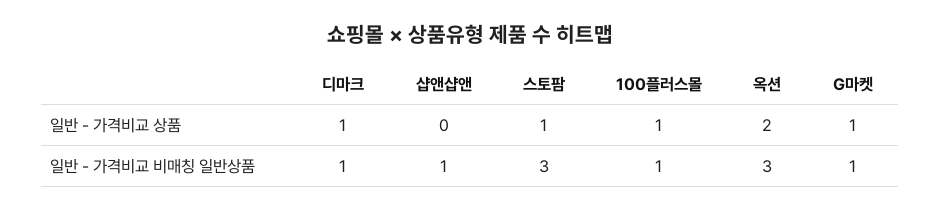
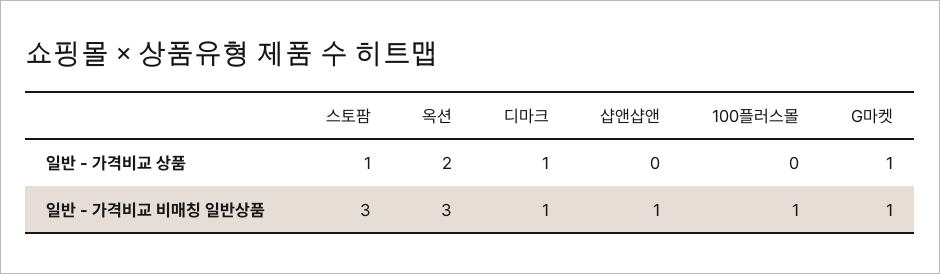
100플러스몰, 일반 - 가격비교 상품: 1 -> 0

